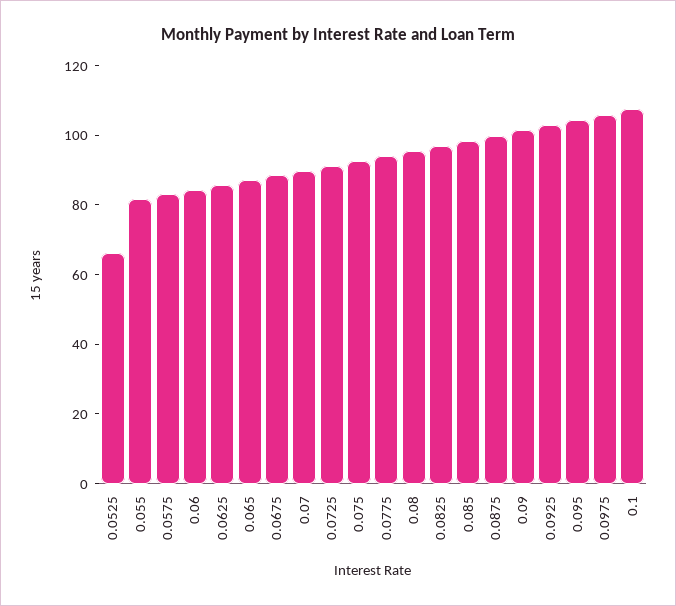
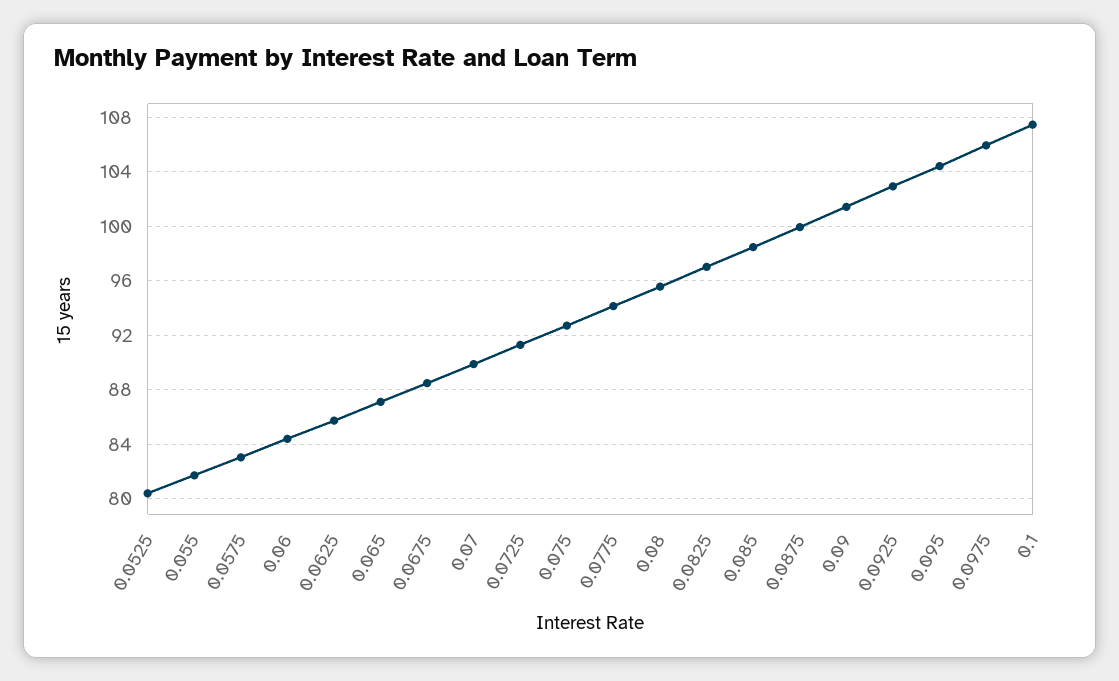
0.0525: 65 -> 80.5

